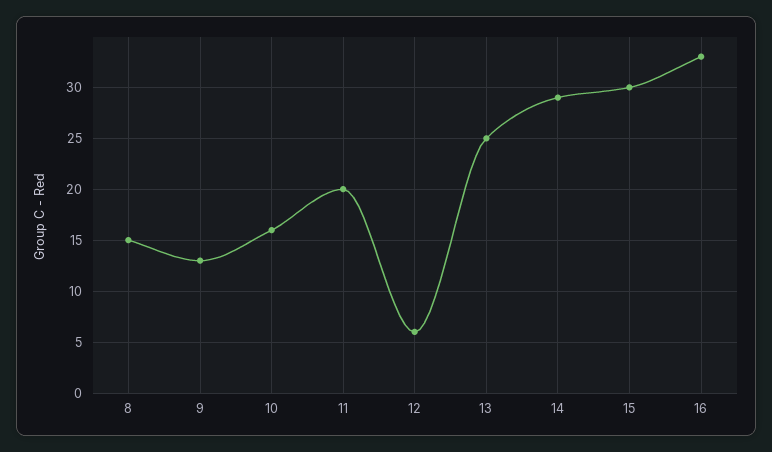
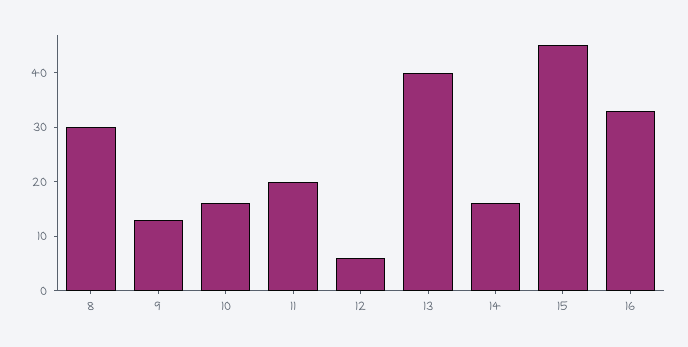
8: 15 -> 30
13: 25 -> 40
14: 29 -> 15
15: 30 -> 45

